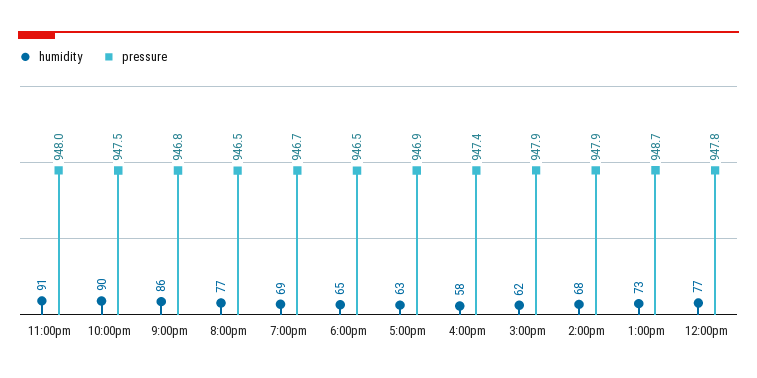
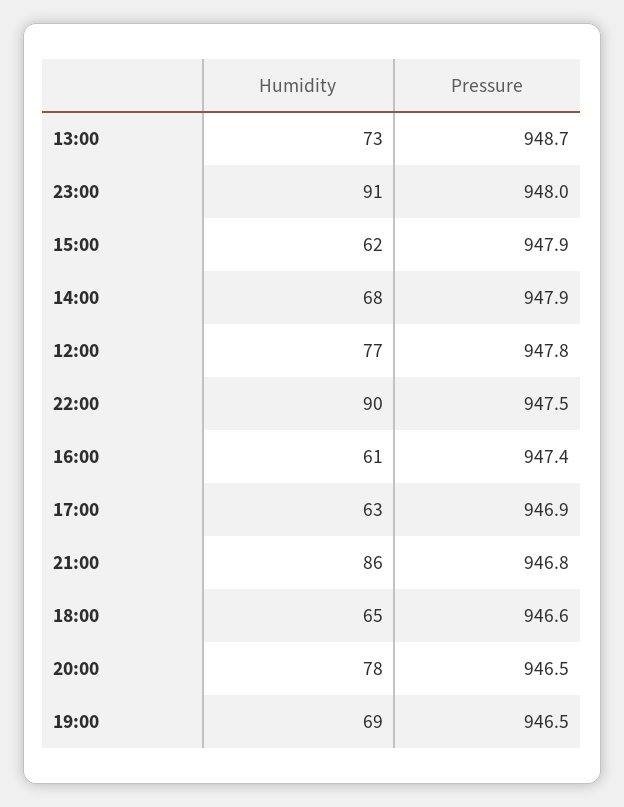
humidity, 8:00pm: 77 -> 78
pressure, 7:00pm: 946.7 -> 946.5
pressure, 6:00pm: 946.5 -> 946.6
humidity, 4:00pm: 58 -> 61

